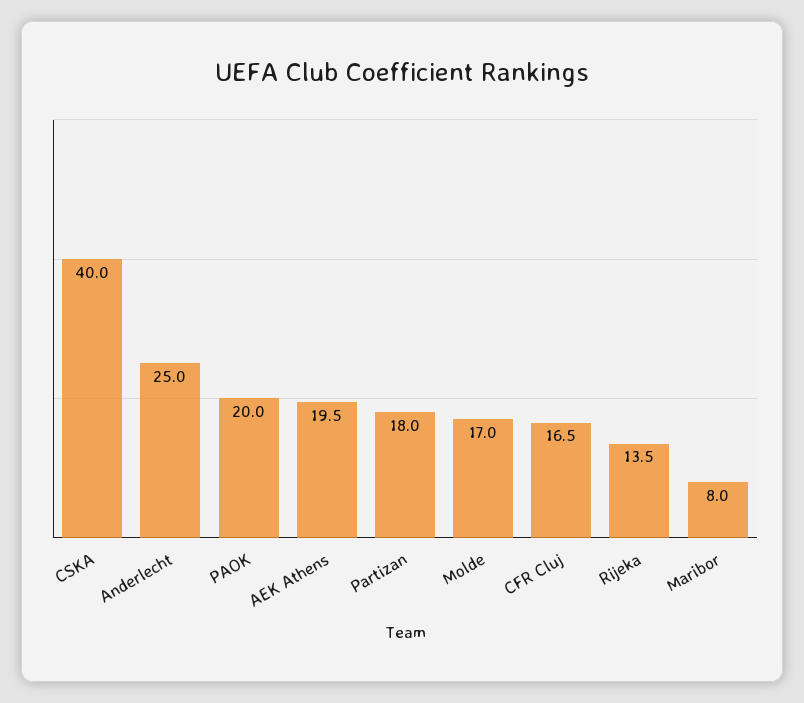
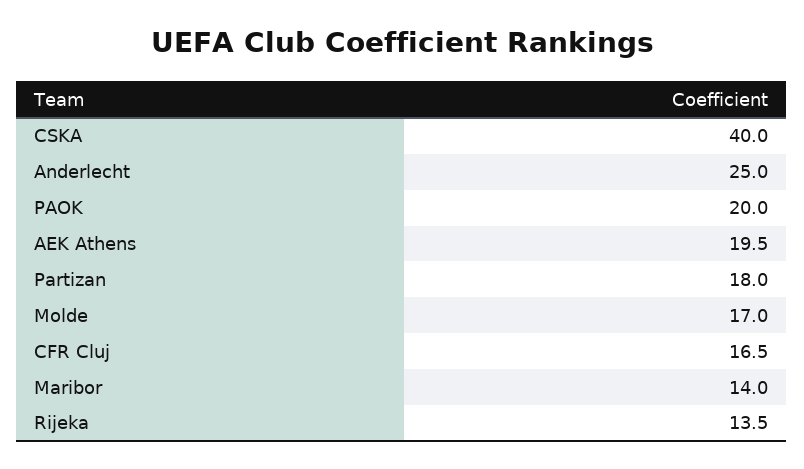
Maribor: 8 -> 14

